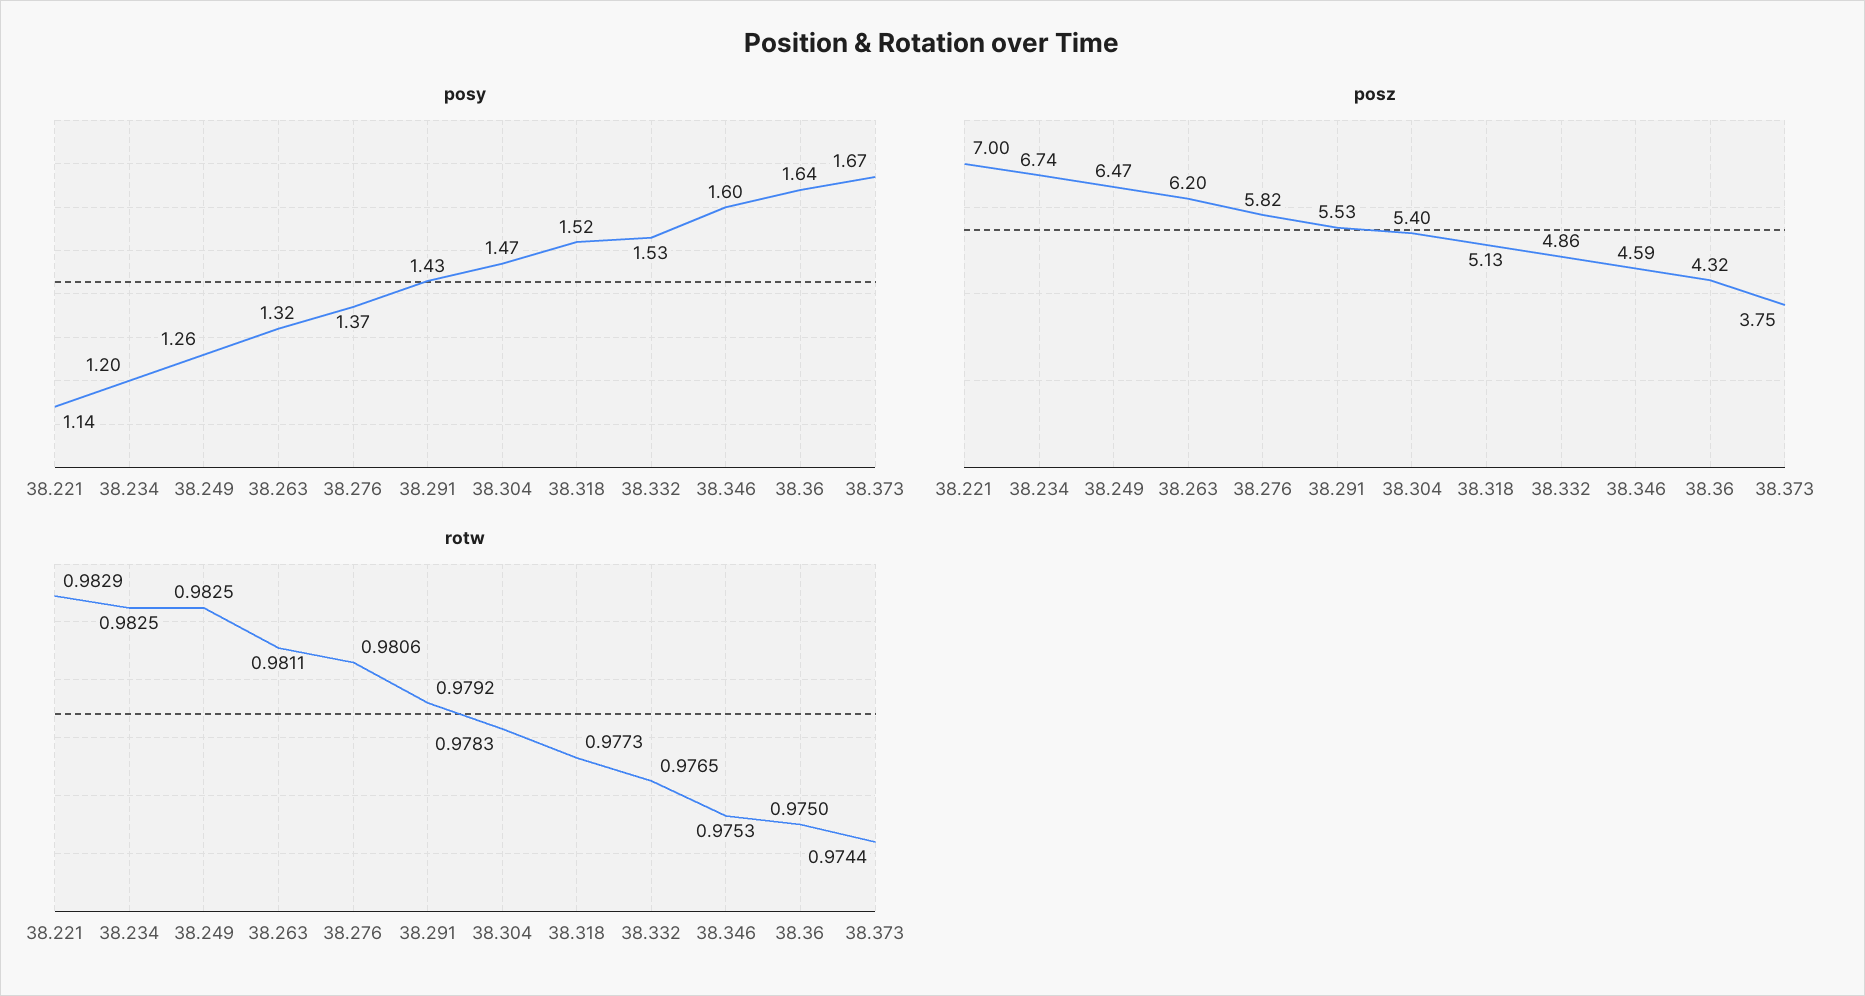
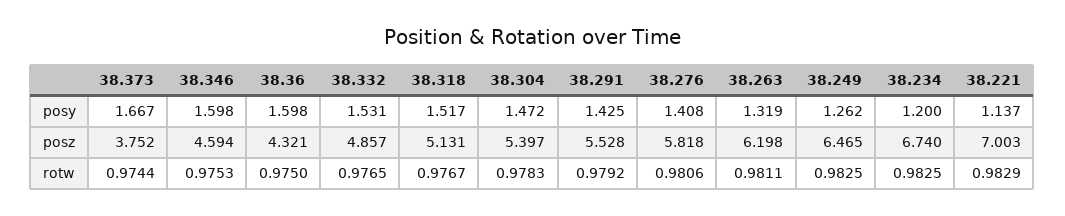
posy, 38.276: 1.37 -> 1.408
posy, 38.36: 1.64 -> 1.598
rotw, 38.318: 0.9773 -> 0.9767

